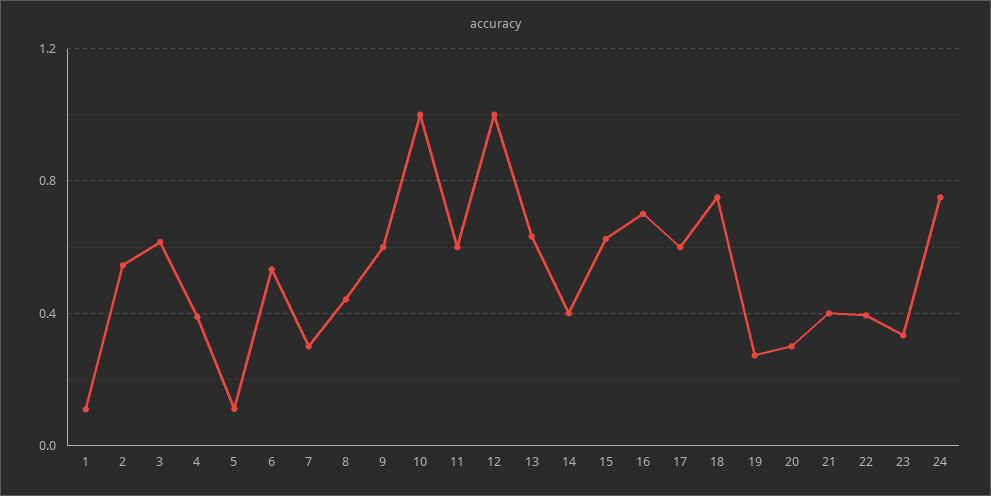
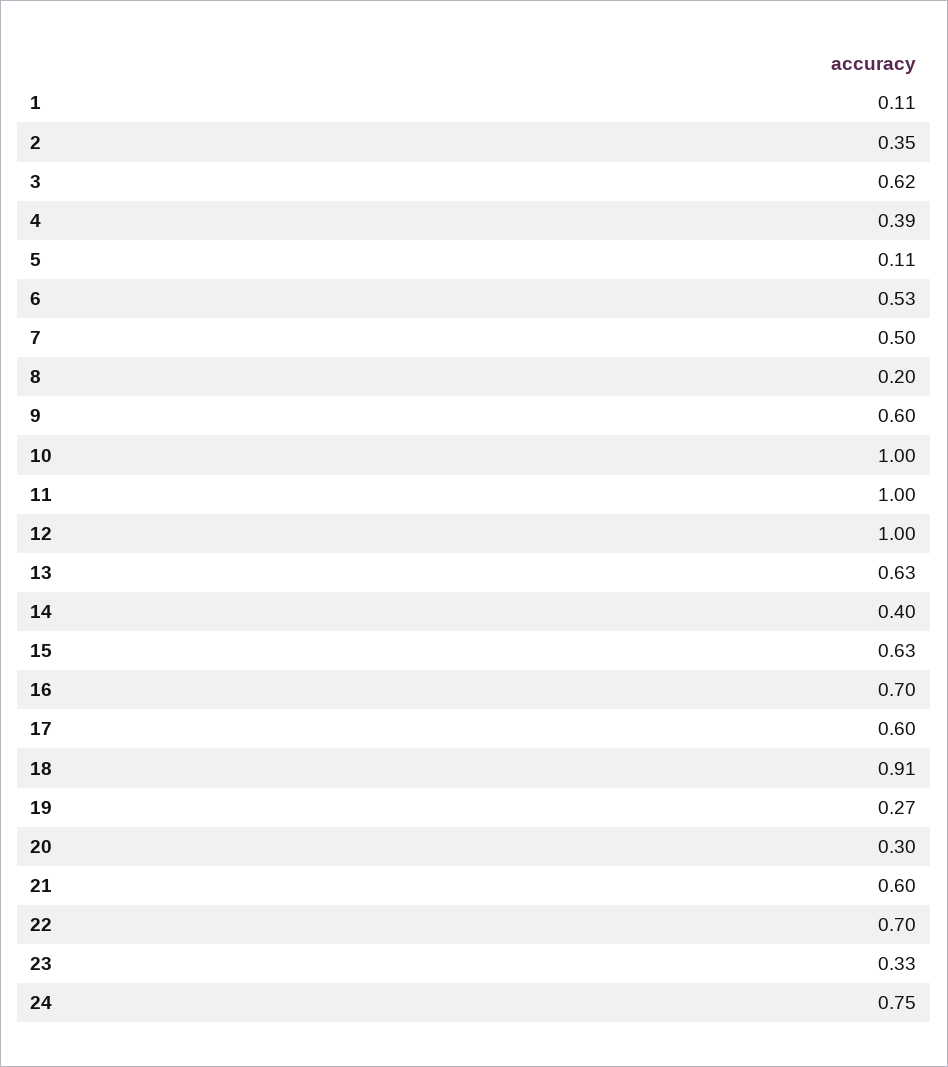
2: 0.55 -> 0.35
7: 0.3 -> 0.5
8: 0.45 -> 0.2
11: 0.6 -> 1
18: 0.75 -> 0.91
21: 0.4 -> 0.6
22: 0.4 -> 0.7

